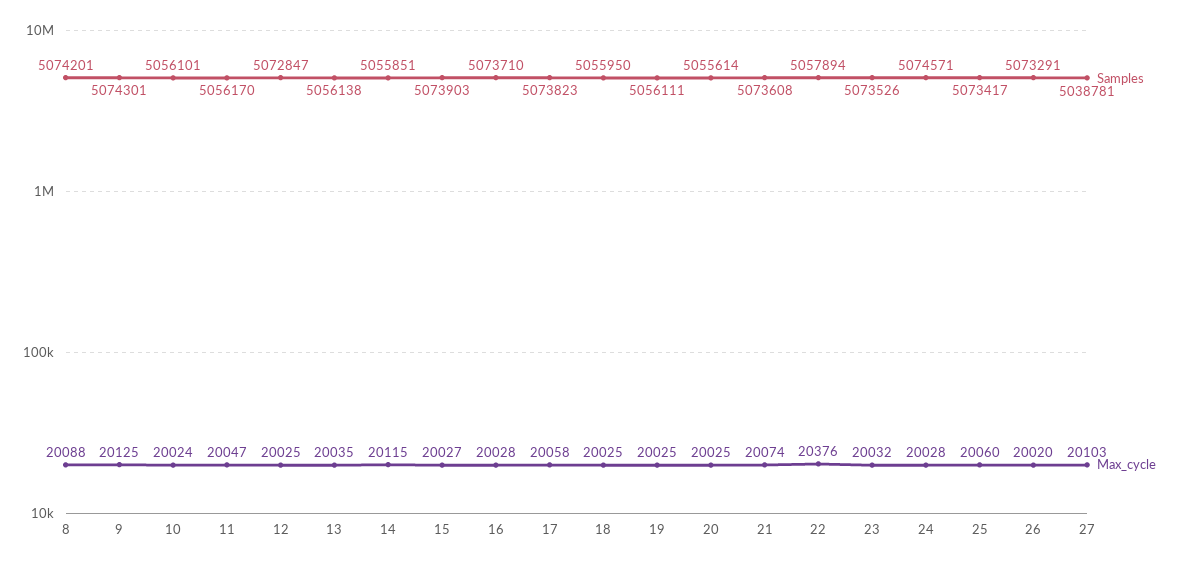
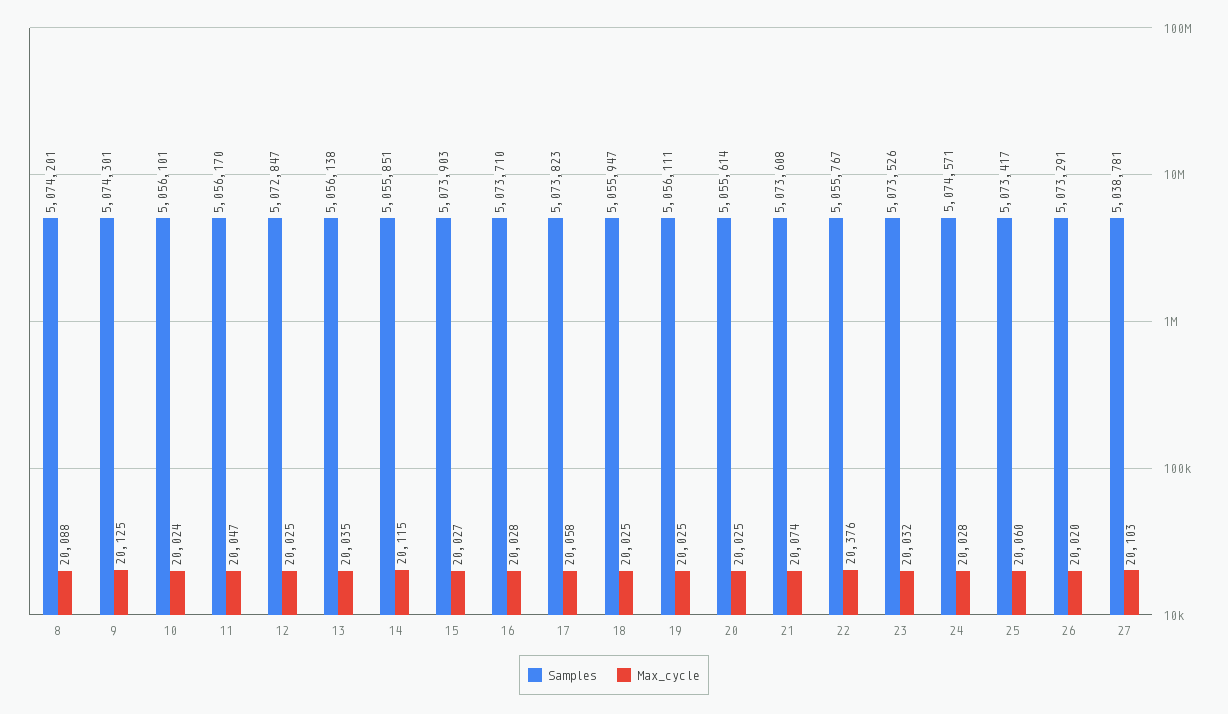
Samples, 18: 5055950 -> 5055947
Samples, 22: 5057894 -> 5055767

